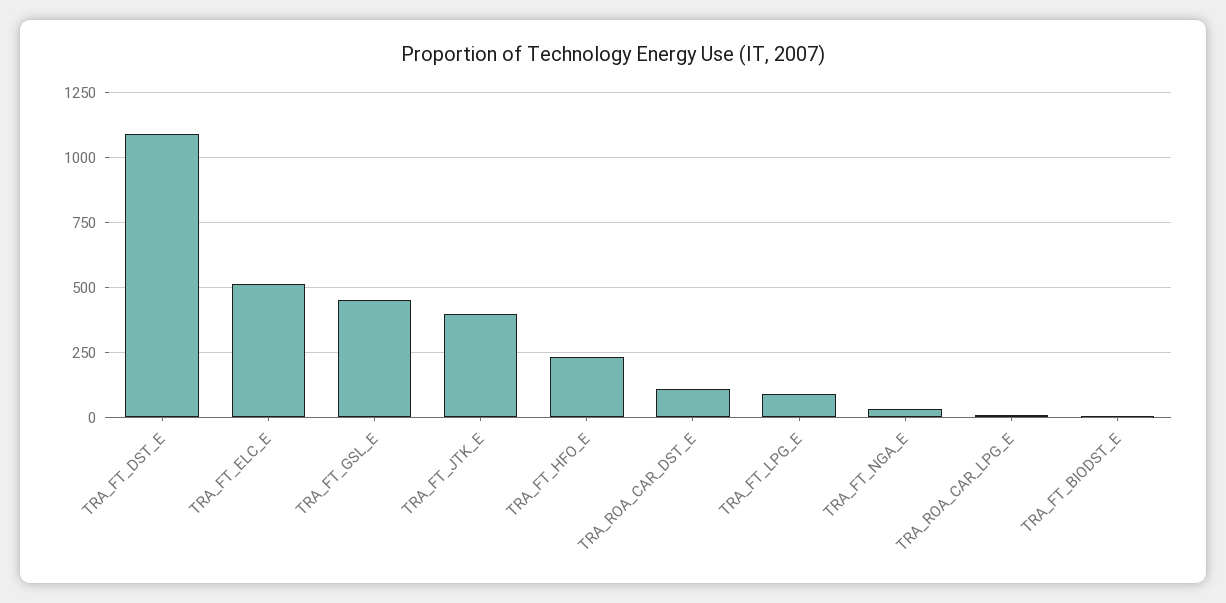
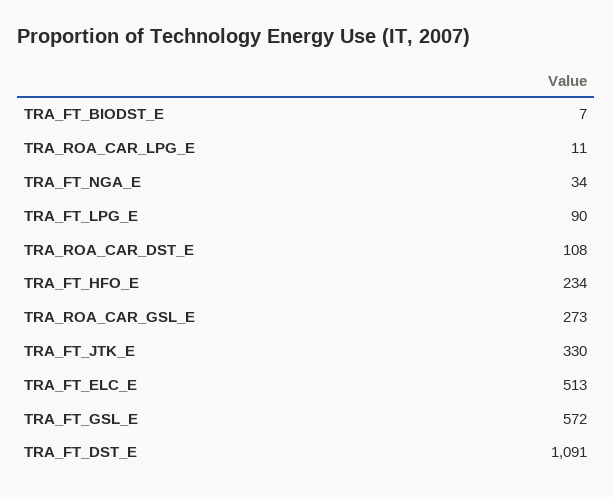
TRA_FT_GSL_E: 450 -> 572
TRA_FT_JTK_E: 400 -> 330
TRA_ROA_CAR_GSL_E: none -> 273

